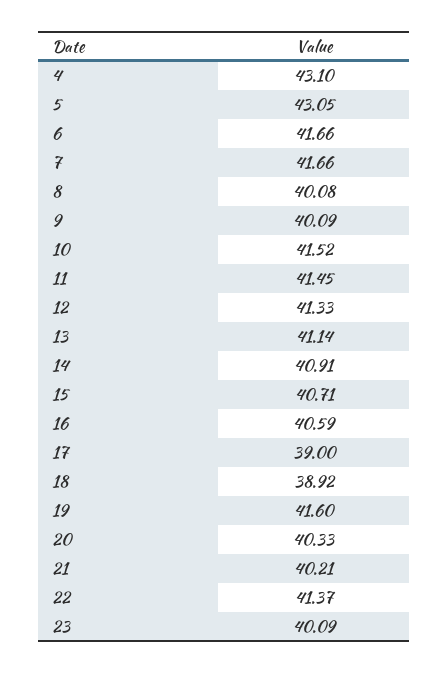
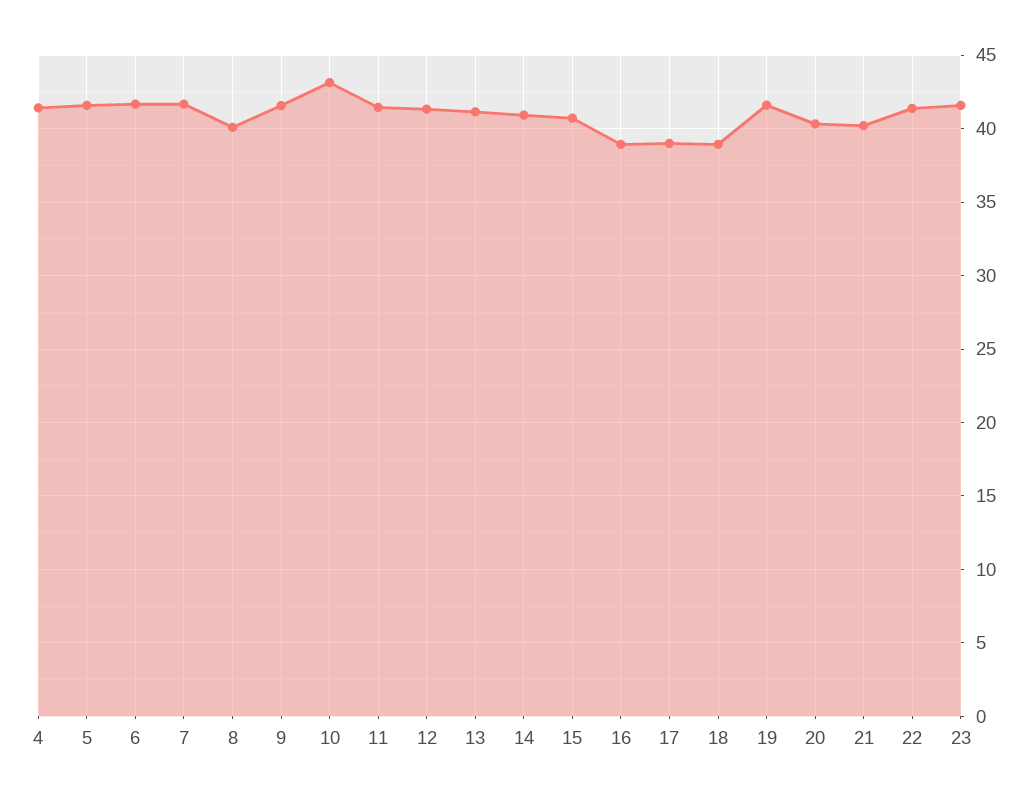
4: 43.1 -> 41.5
5: 43.05 -> 41.5
9: 40.09 -> 41.5
10: 41.52 -> 43
16: 40.59 -> 39
23: 40.09 -> 41.5

